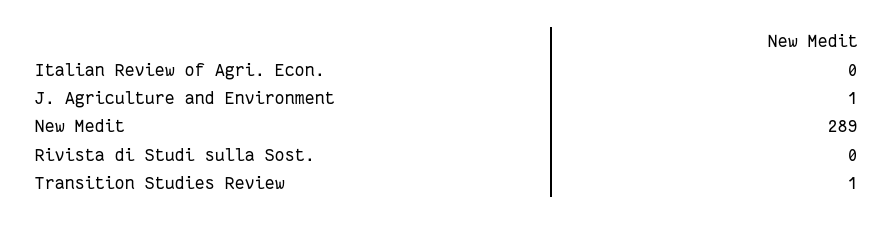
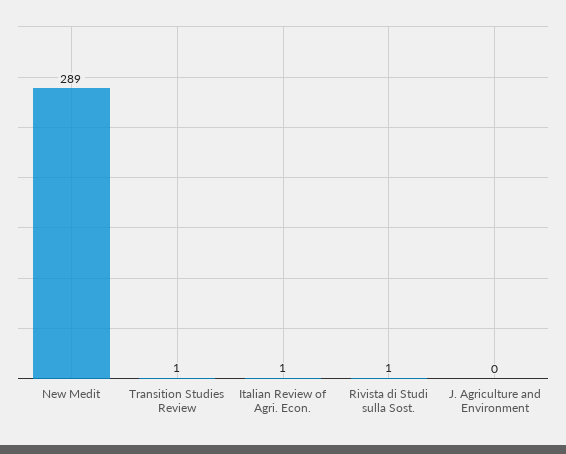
Italian Review of Agri. Econ.: 0 -> 1
J. Agriculture and Environment: 1 -> 0
Rivista di Studi sulla Sost.: 0 -> 1

